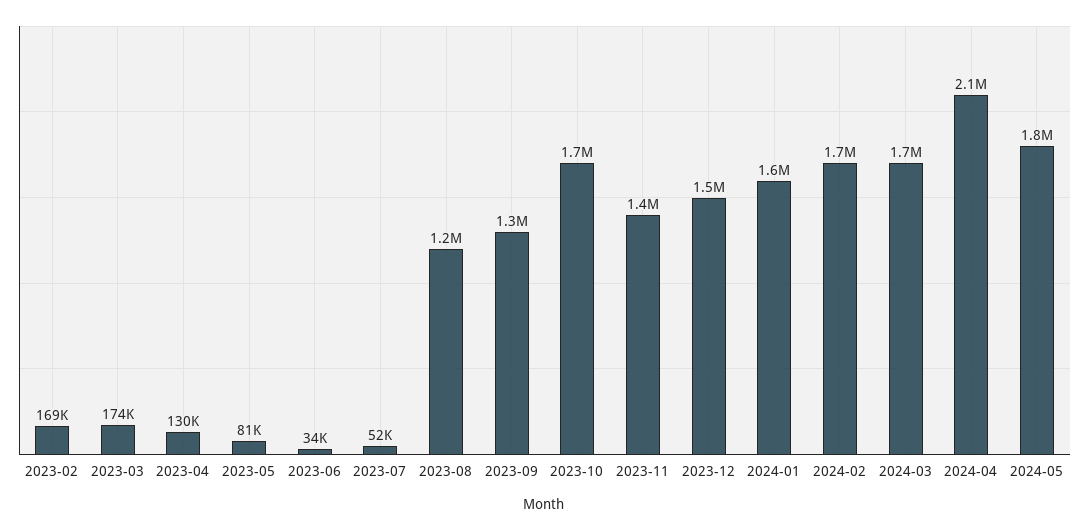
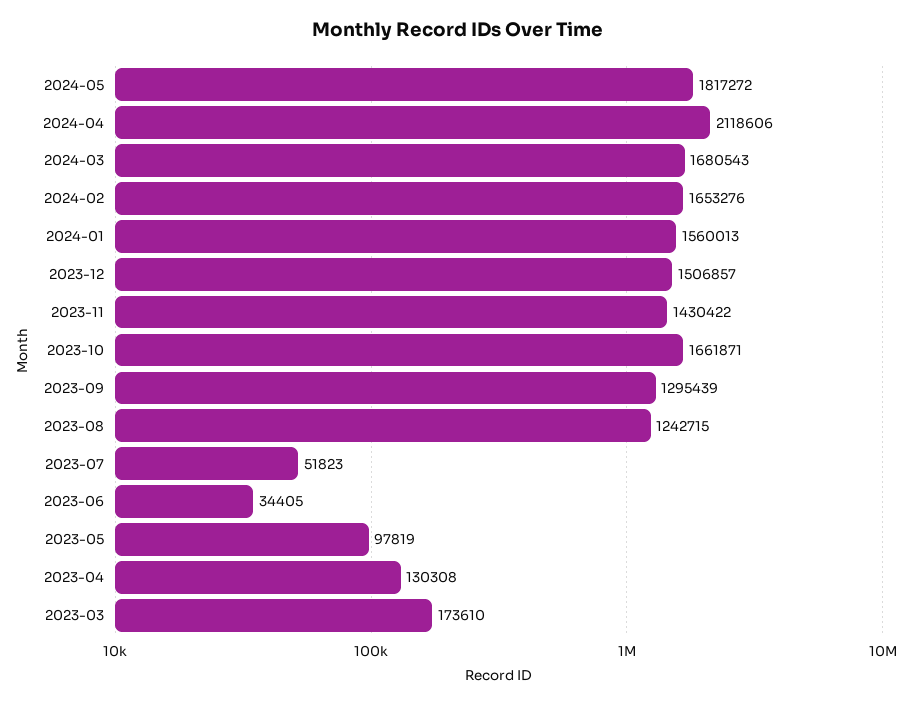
2023-02: 169000 -> none
2023-05: 81000 -> 97819

